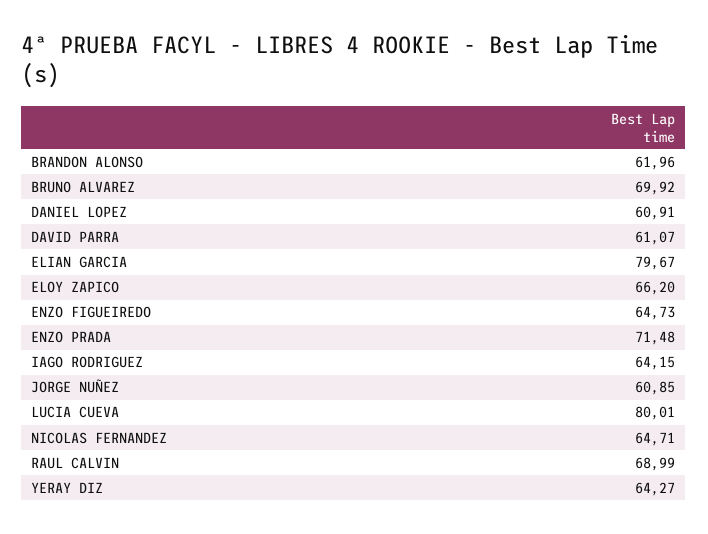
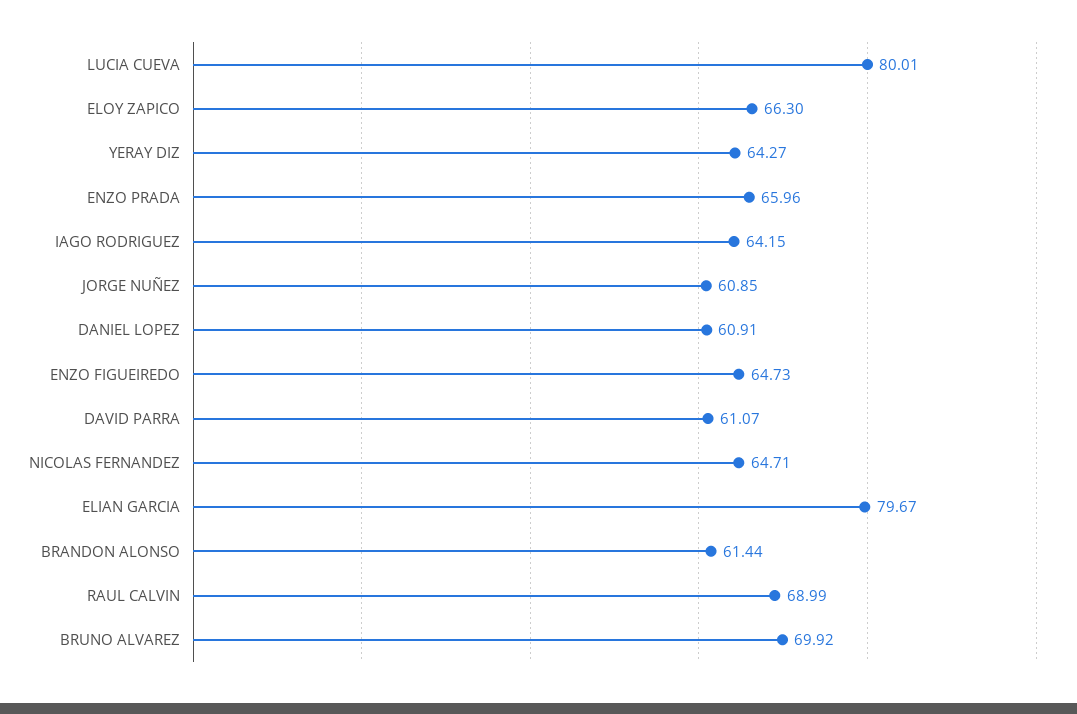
BRANDON ALONSO: 61.96 -> 61.44
ELOY ZAPICO: 66.2 -> 66.3
ENZO PRADA: 71.48 -> 65.96

